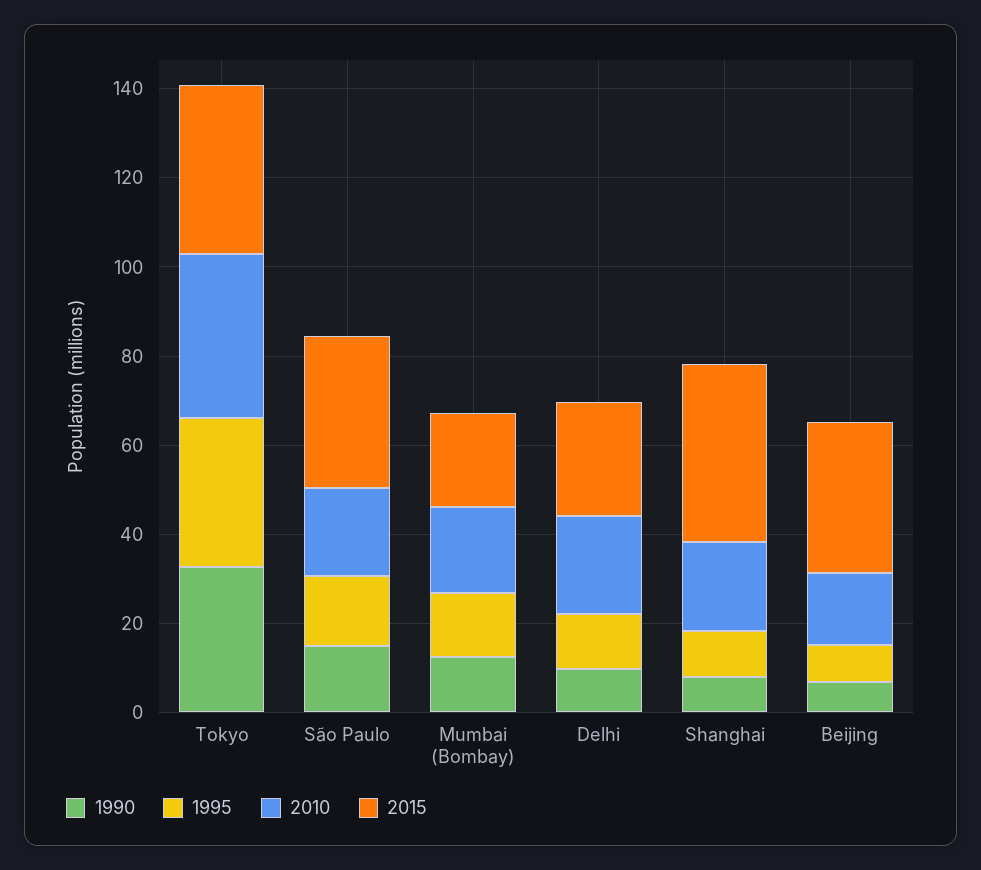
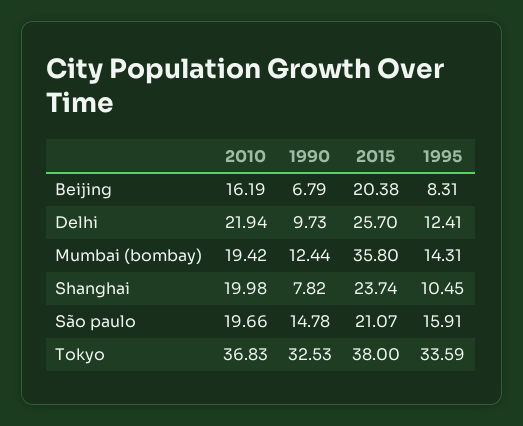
2015, São Paulo: 35 -> 21.07
2015, Mumbai (Bombay): 20 -> 35.8
2015, Shanghai: 40 -> 23.74
2015, Beijing: 35 -> 20.38

